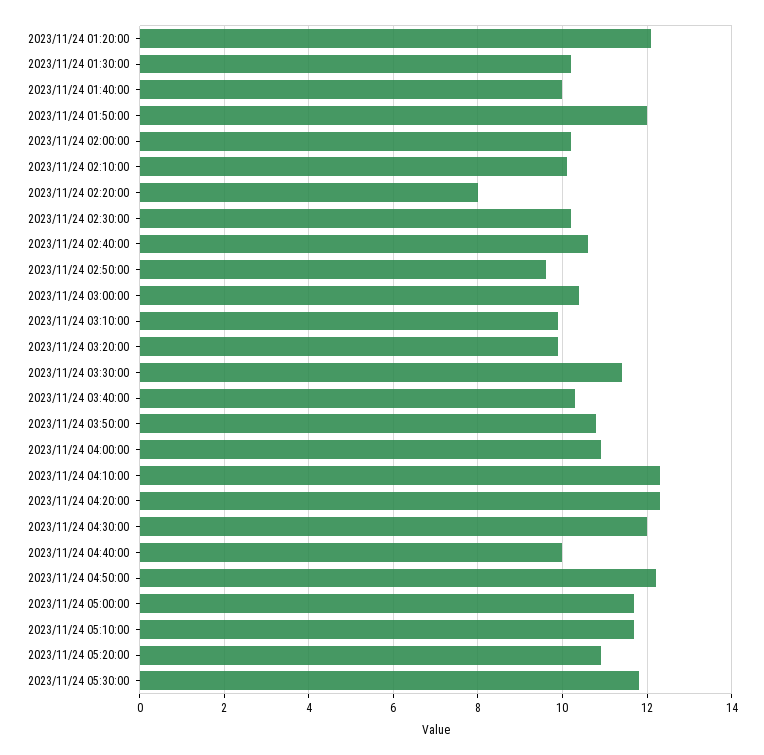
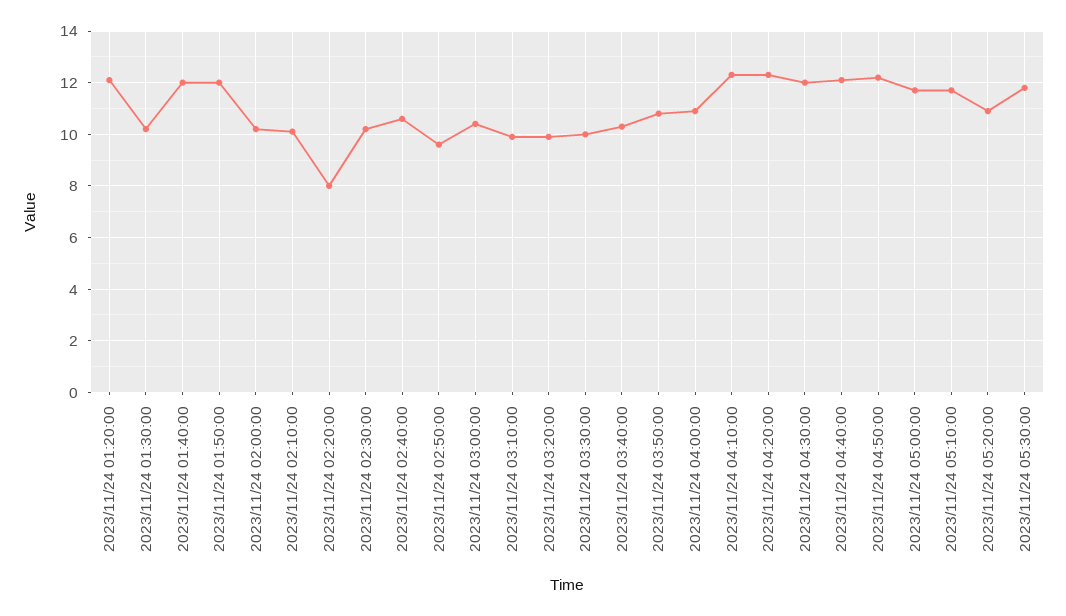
2023/11/24 01:40:00: 10 -> 12
2023/11/24 03:30:00: 11.5 -> 10
2023/11/24 04:40:00: 10 -> 12

